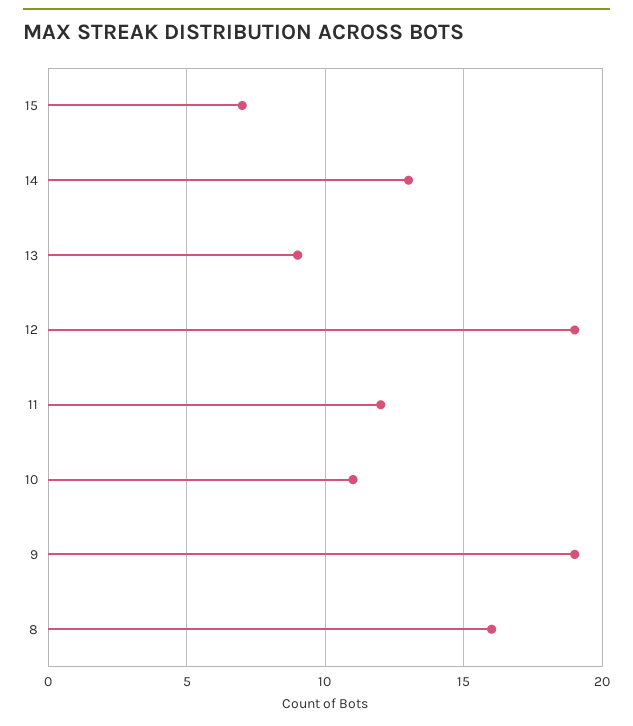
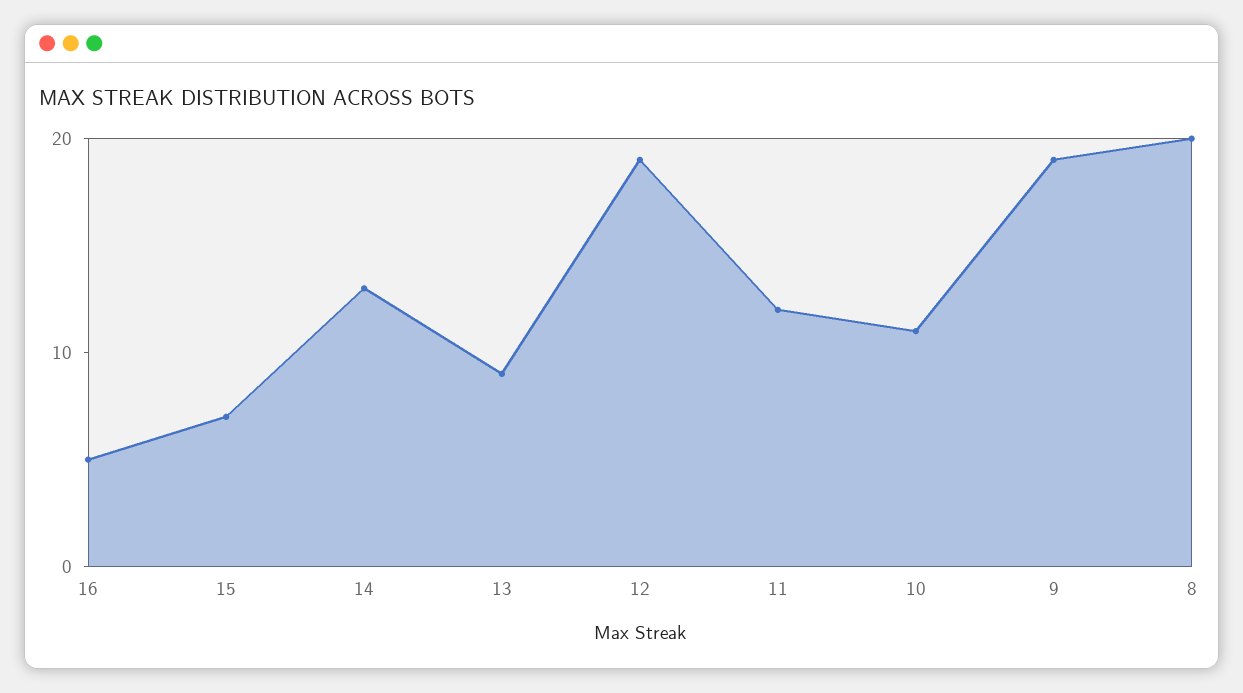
8: 16 -> 20
16: none -> 5

